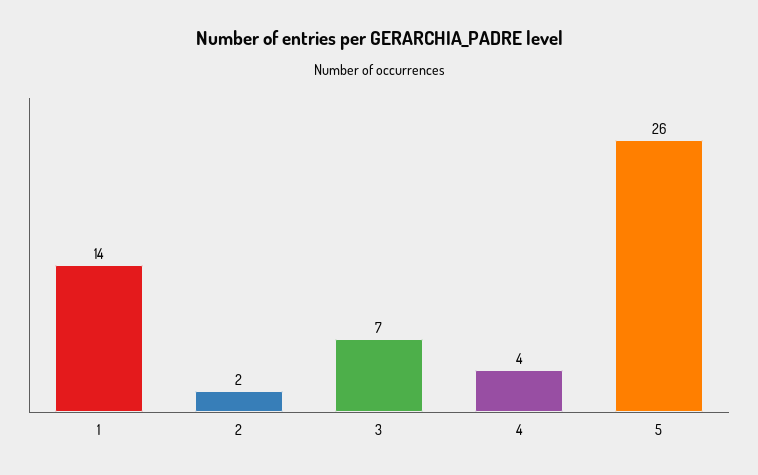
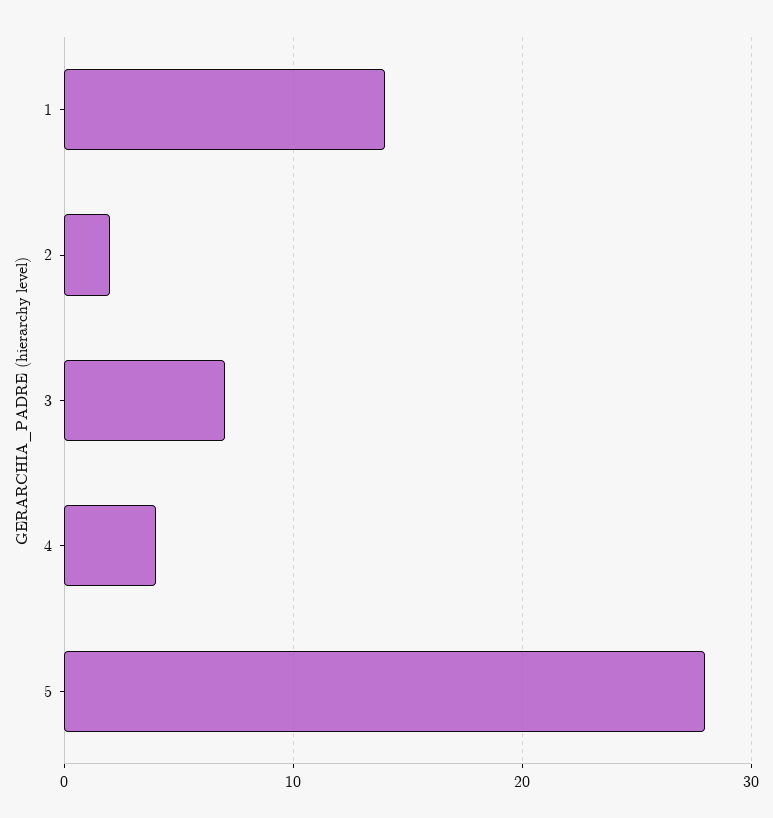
5: 26 -> 28

